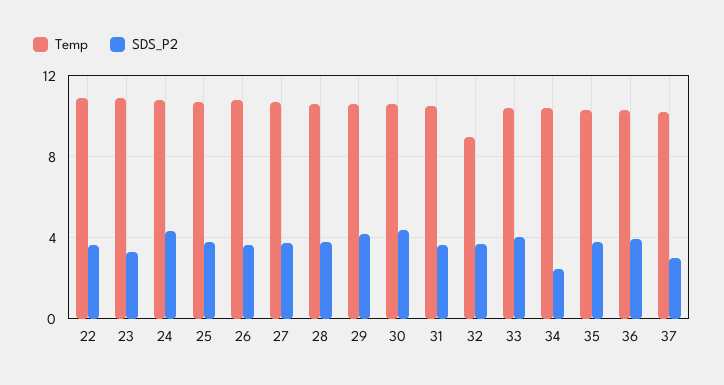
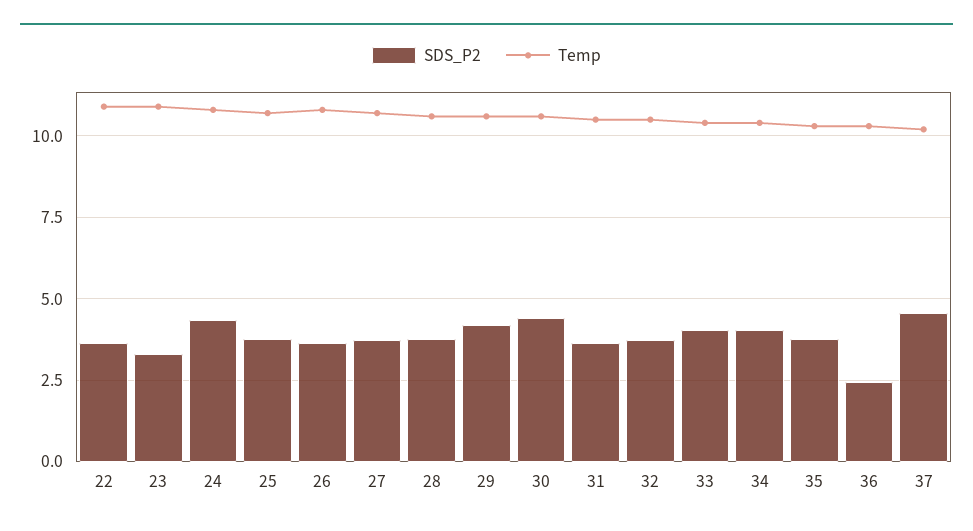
Temp, 32: 9 -> 10.5
SDS_P2, 34: 2.5 -> 4
SDS_P2, 36: 4 -> 2.5
SDS_P2, 37: 3 -> 4.5

